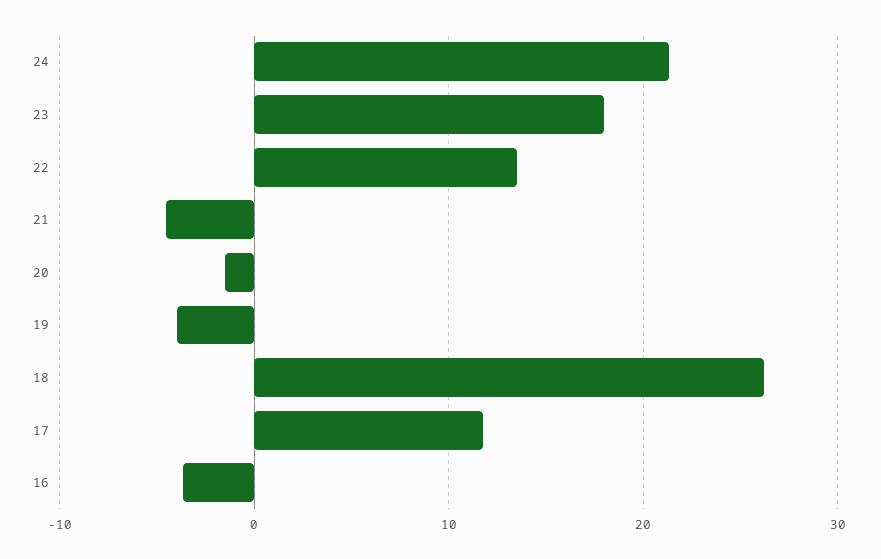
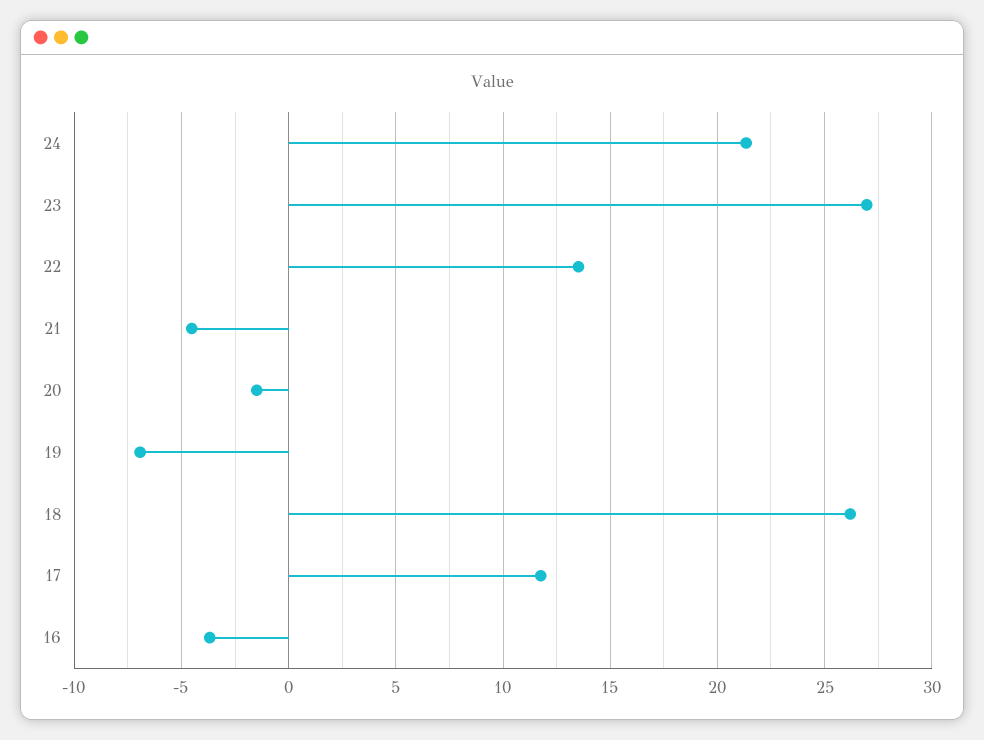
23: 18 -> 27
19: -4 -> -7

